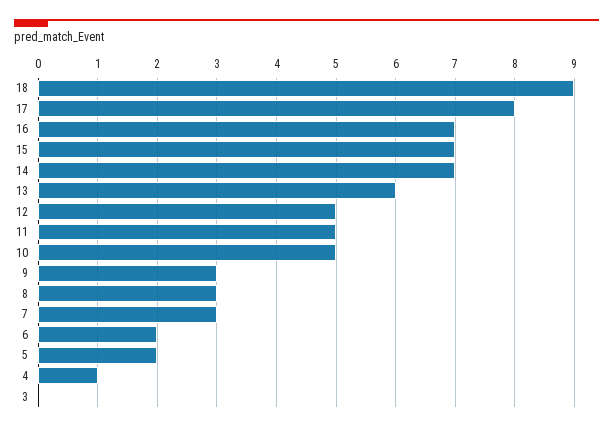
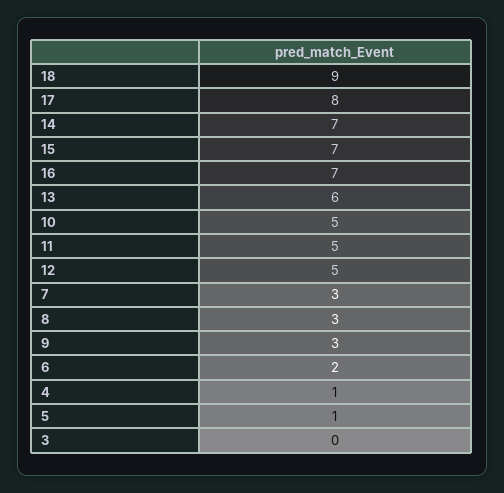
5: 2 -> 1

